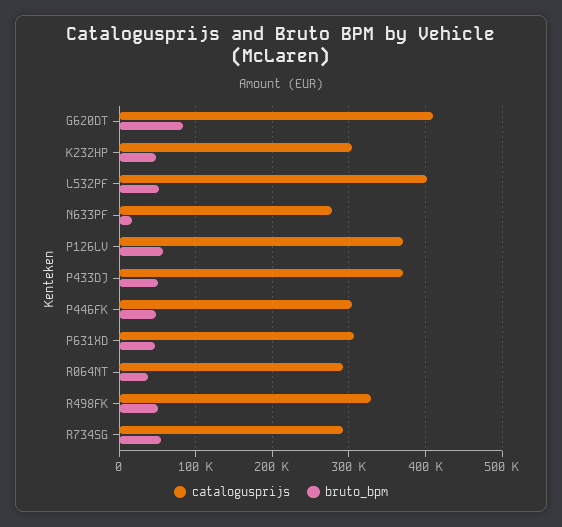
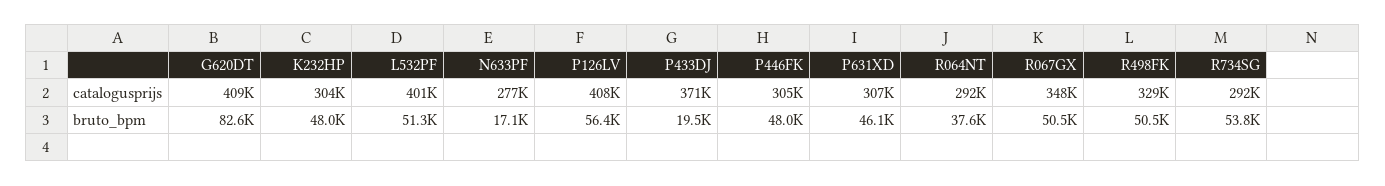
catalogusprijs, P126LV: 370000 -> 408000
bruto_bpm, P433DJ: 50000 -> 19500
catalogusprijs, R067GX: none -> 348000
bruto_bpm, R067GX: none -> 50500

